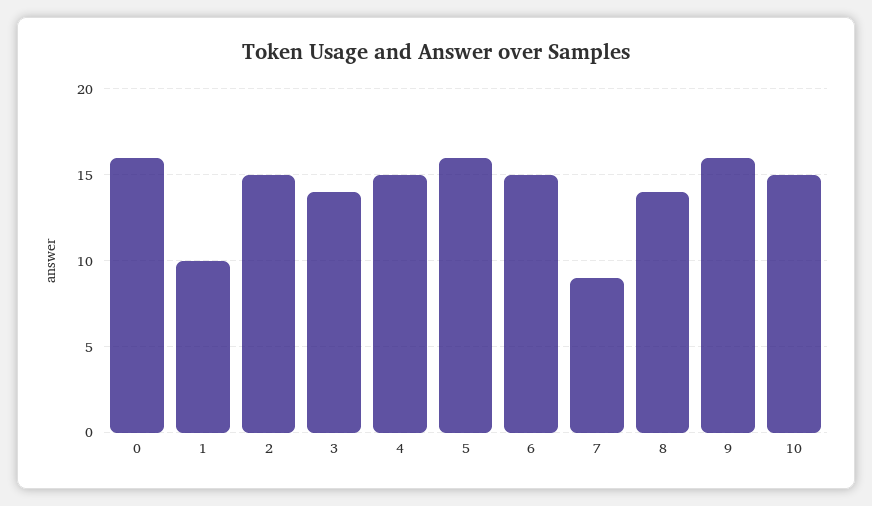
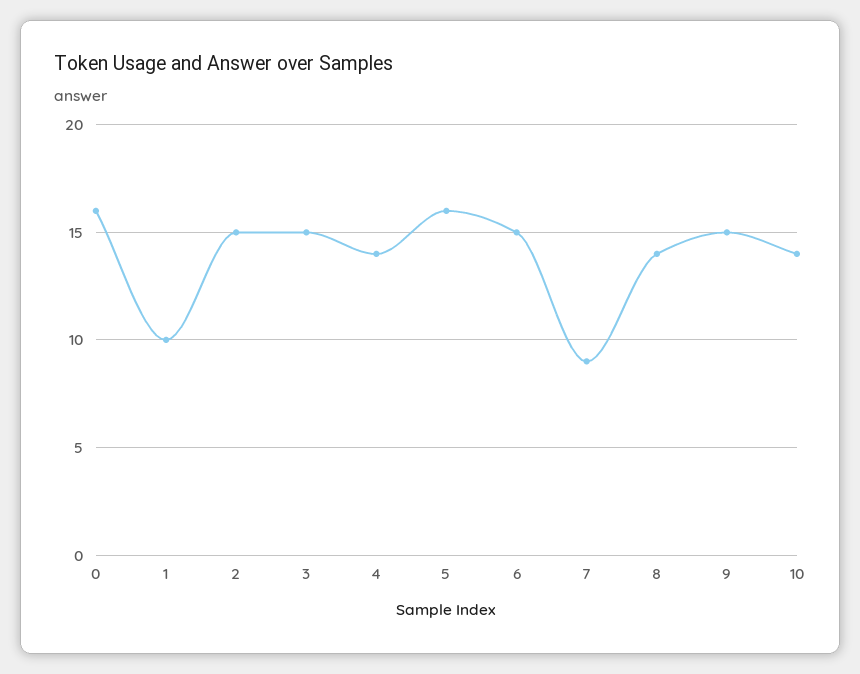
3: 14 -> 15
4: 15 -> 14
9: 16 -> 15
10: 15 -> 14

